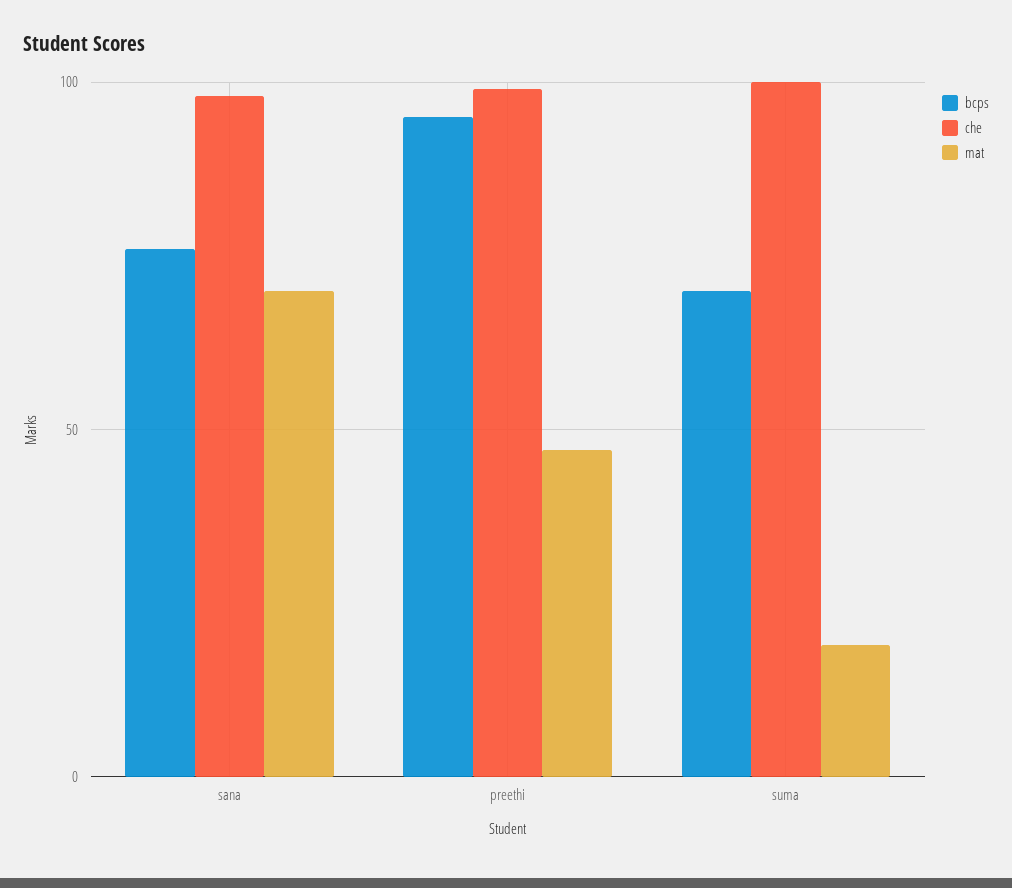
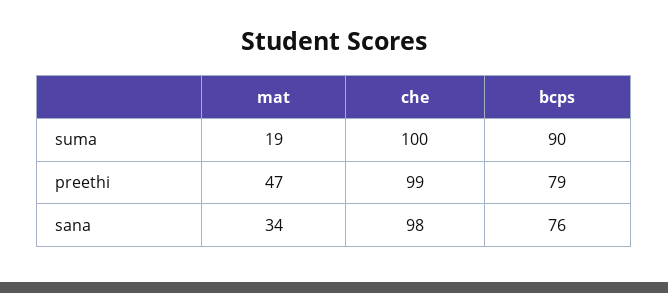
mat, sana: 70 -> 34
bcps, preethi: 95 -> 79
bcps, suma: 70 -> 90

